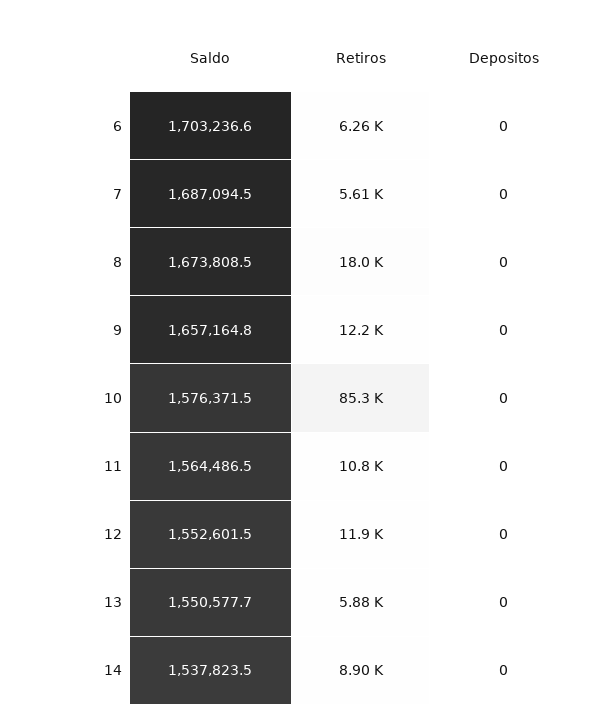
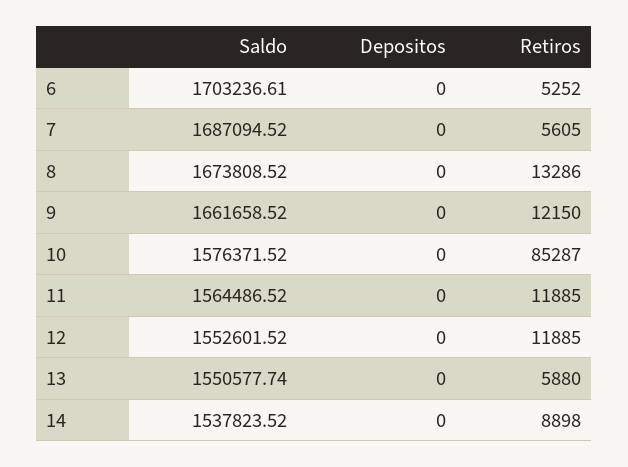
Retiros, 6: 6260 -> 5252
Retiros, 8: 18000 -> 13286
Saldo, 9: 1657164.8 -> 1661658.52
Retiros, 11: 10800 -> 11885

